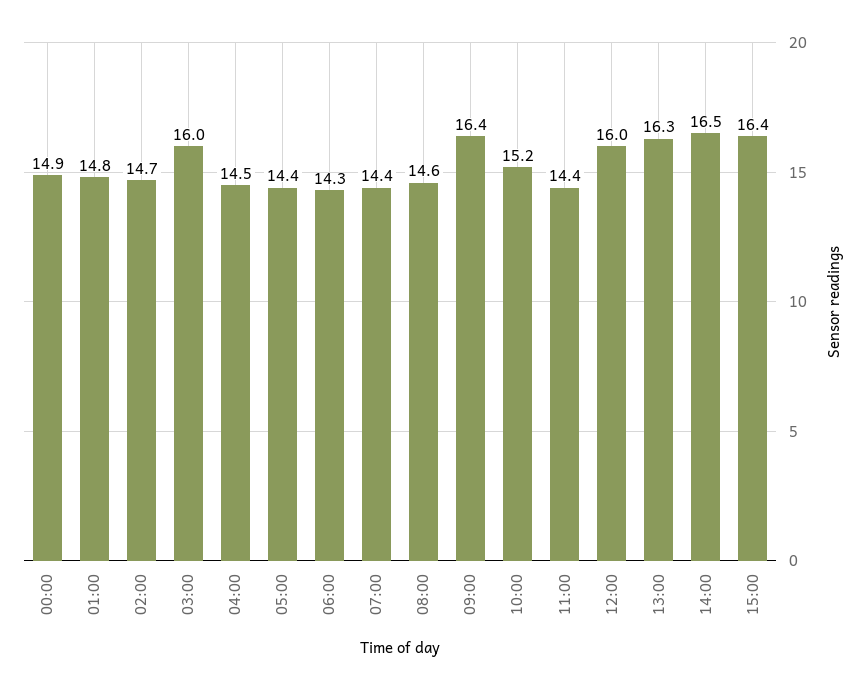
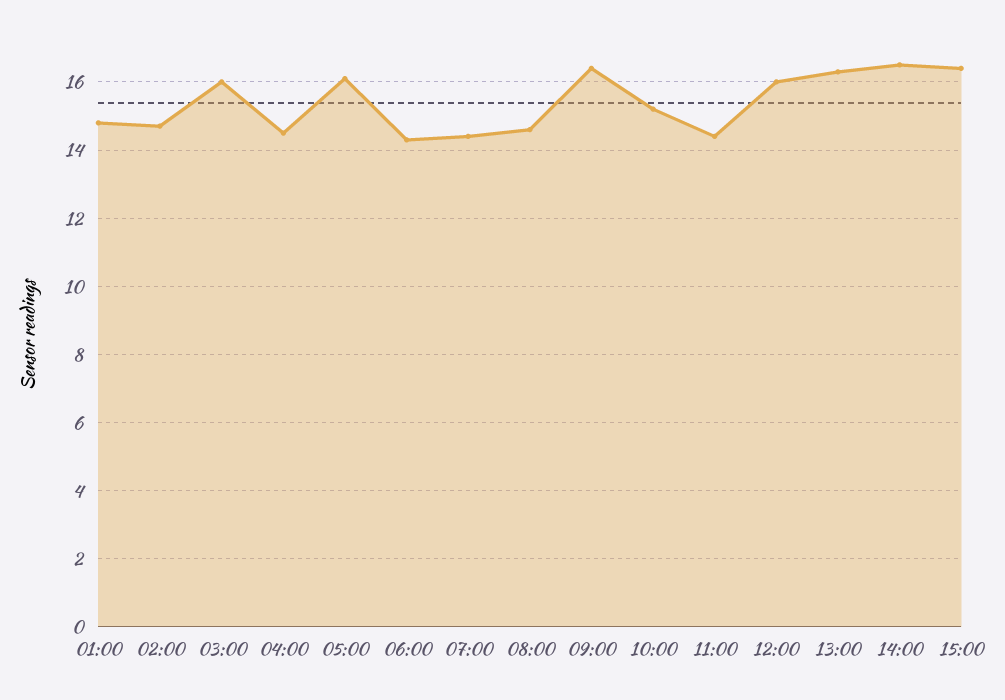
00:00: 14.9 -> none
05:00: 14.4 -> 16

